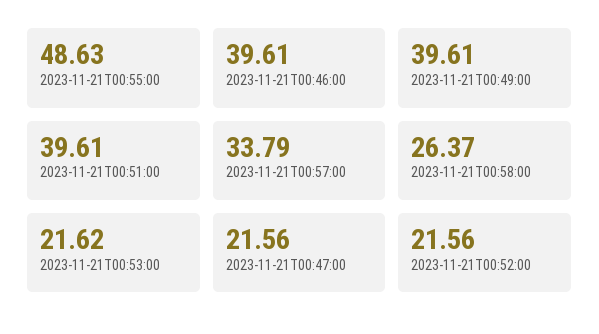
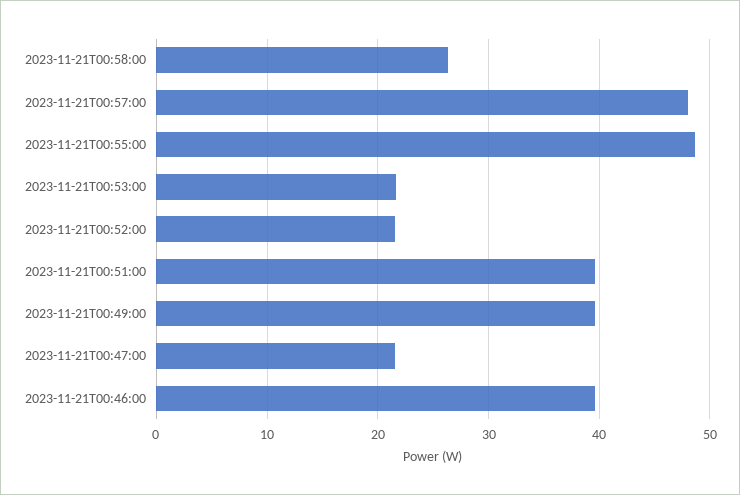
2023-11-21T00:57:00: 33.79 -> 48

